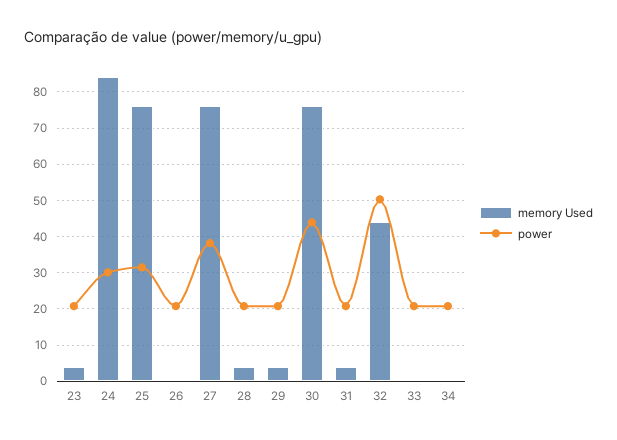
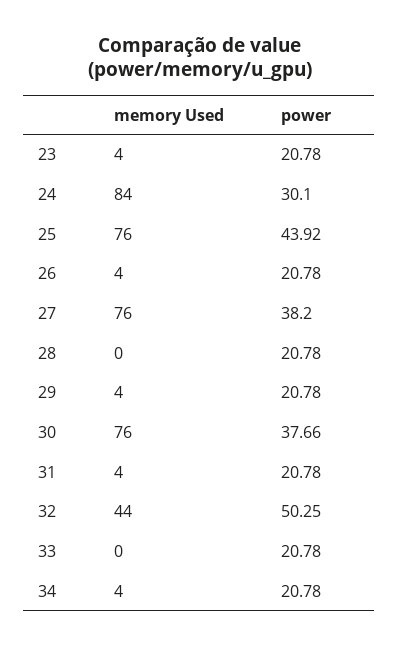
power, 25: 32 -> 43.92
memory Used, 26: 0 -> 4
memory Used, 28: 4 -> 0
power, 30: 44 -> 37.66
memory Used, 34: 0 -> 4

